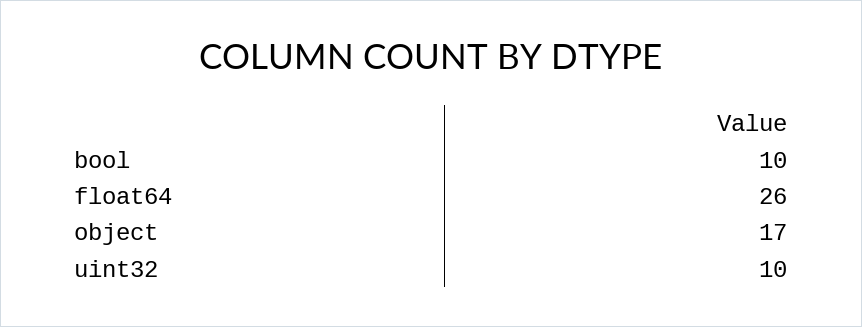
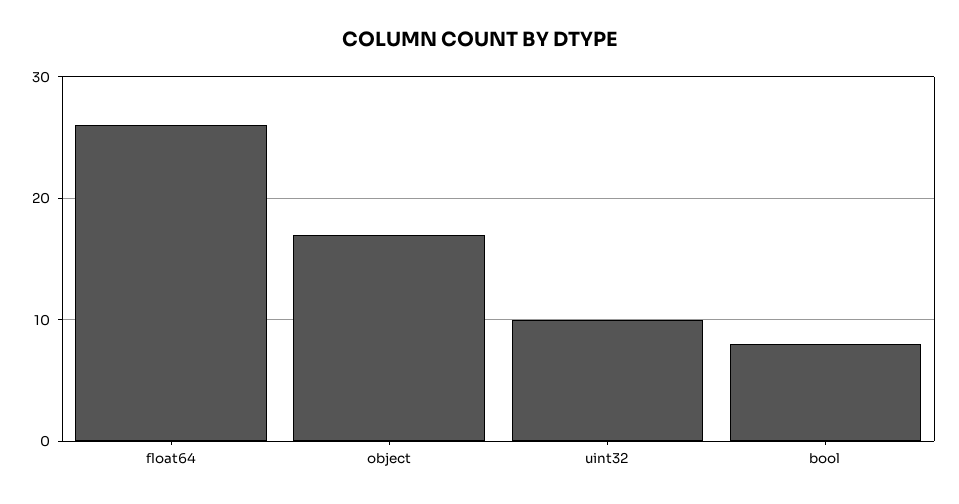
bool: 10 -> 8

